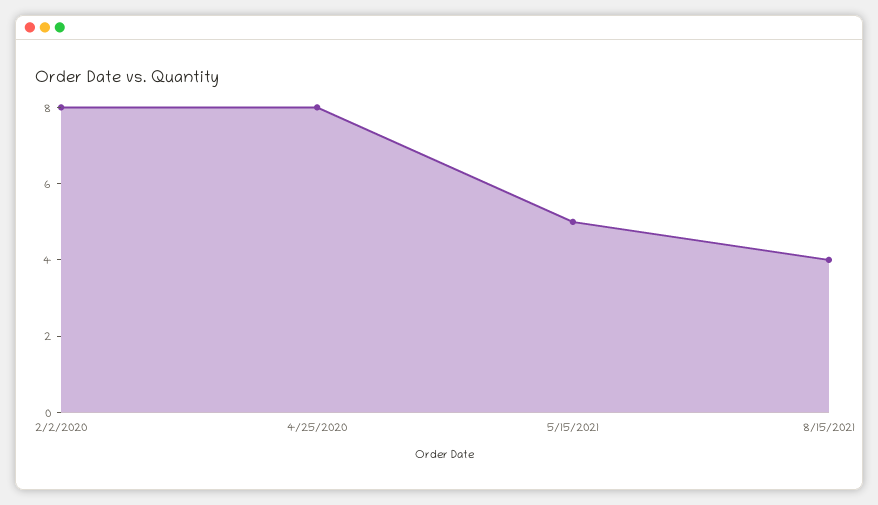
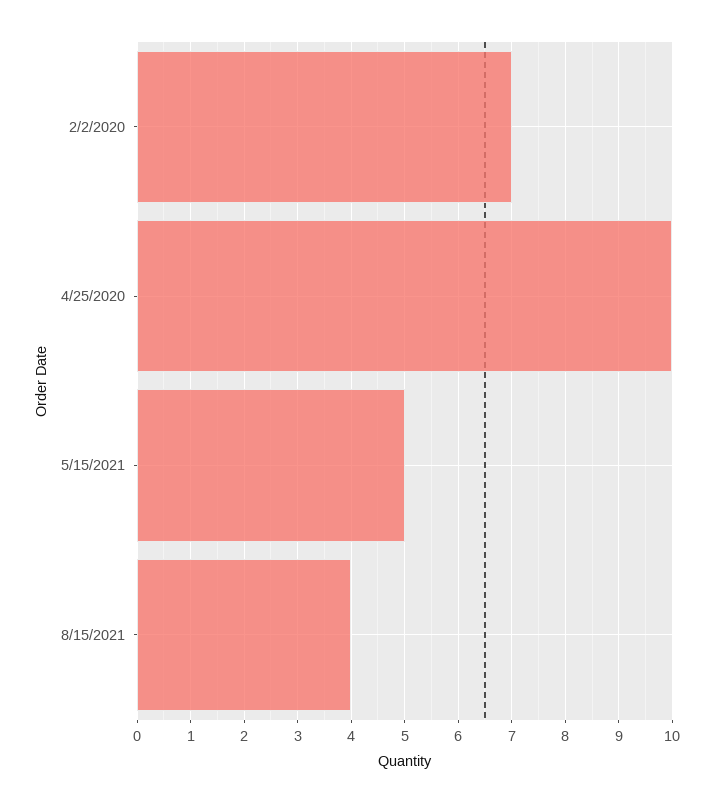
2/2/2020: 8 -> 7
4/25/2020: 8 -> 10

